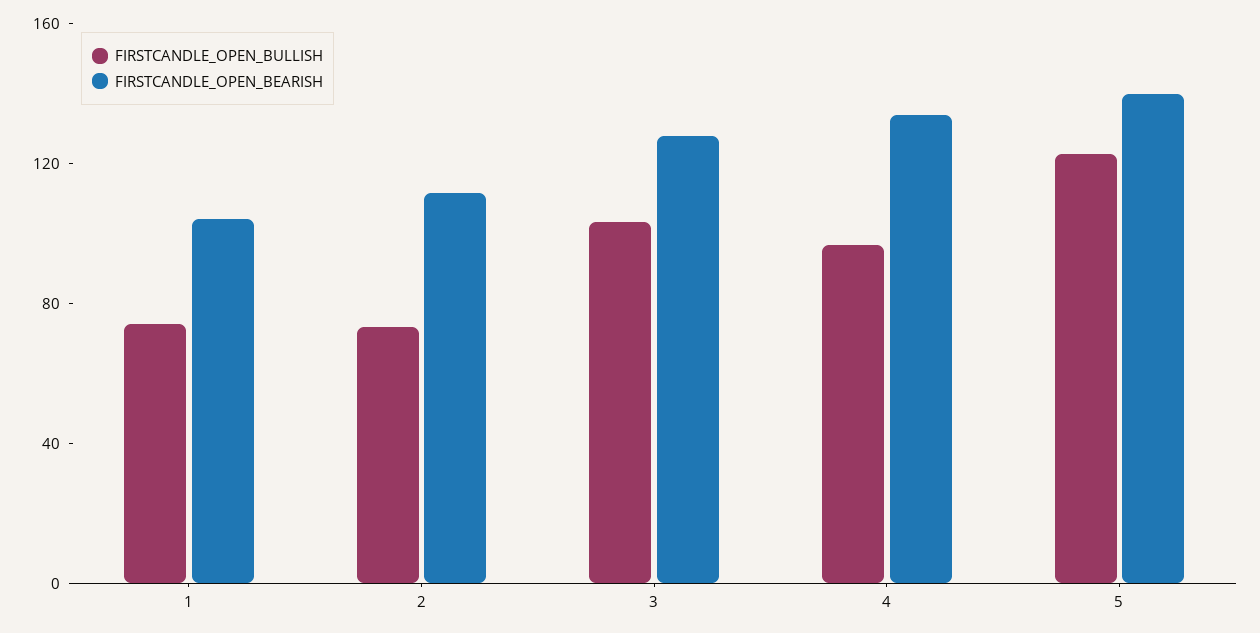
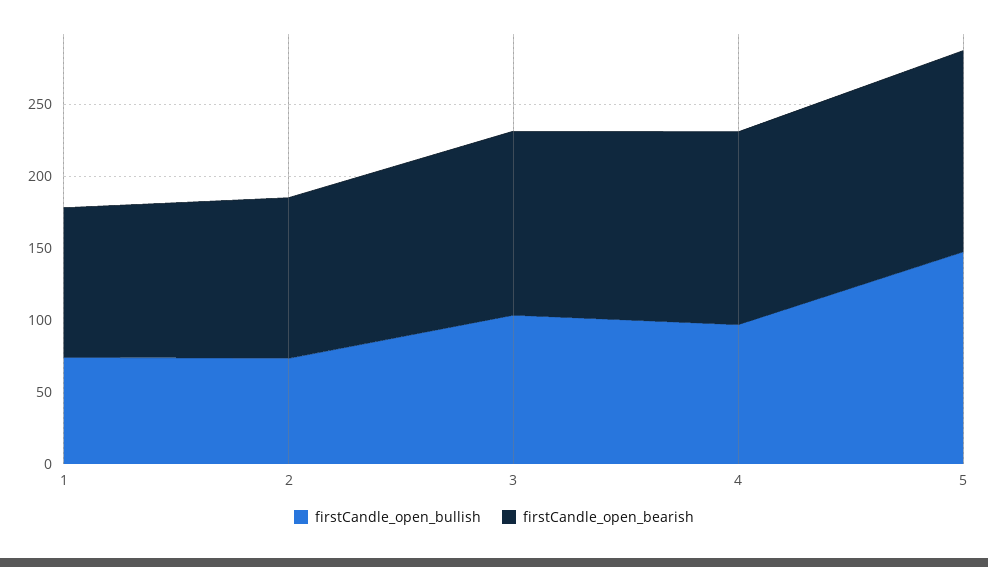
FIRSTCANDLE_OPEN_BULLISH, 5: 120 -> 150

